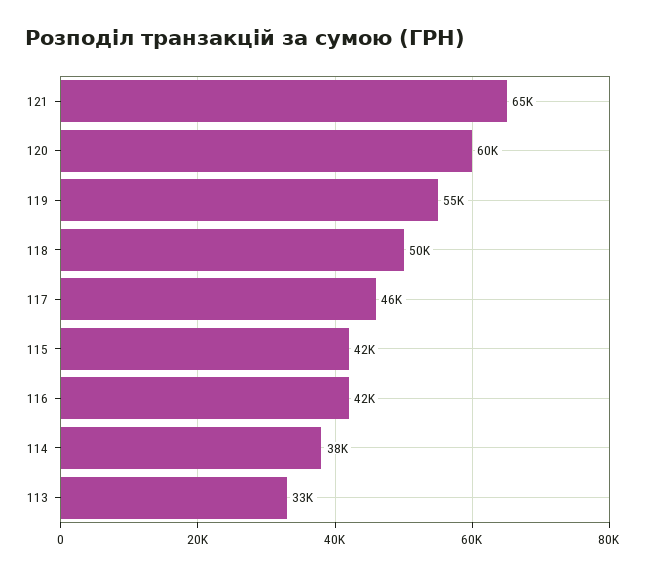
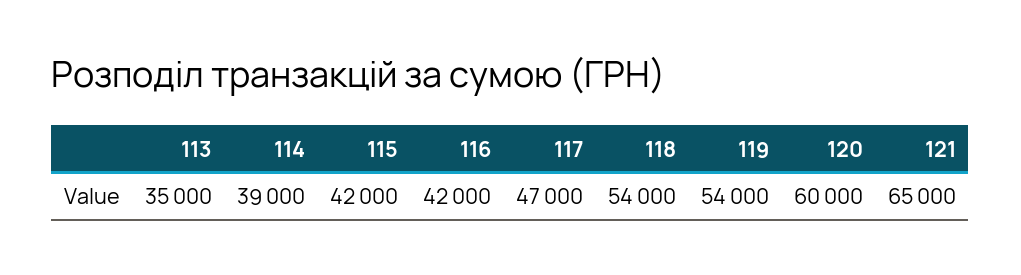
119: 55000 -> 54000
118: 50000 -> 54000
117: 46000 -> 47000
114: 38000 -> 39000
113: 33000 -> 35000

